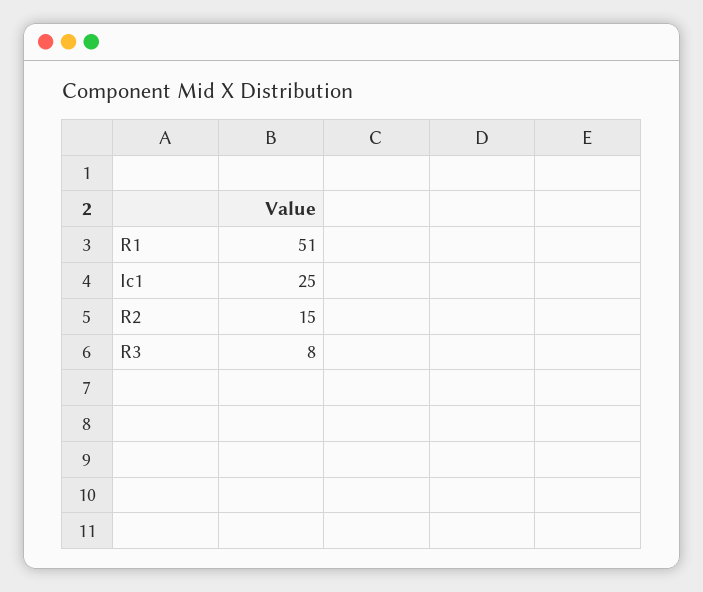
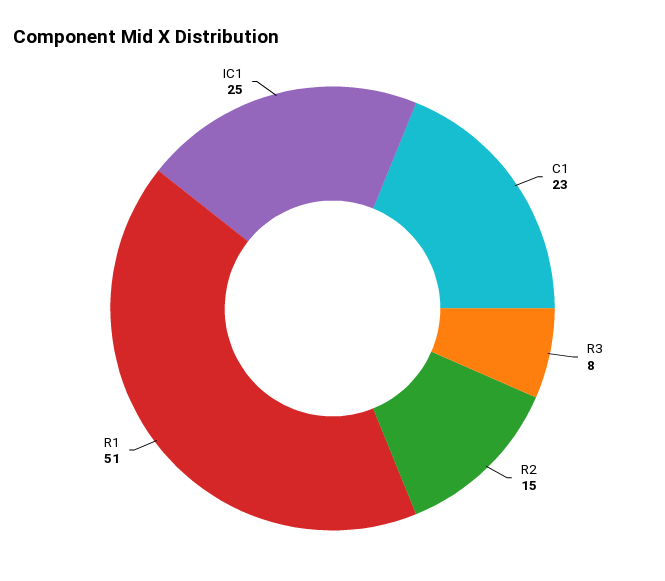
C1: none -> 23

